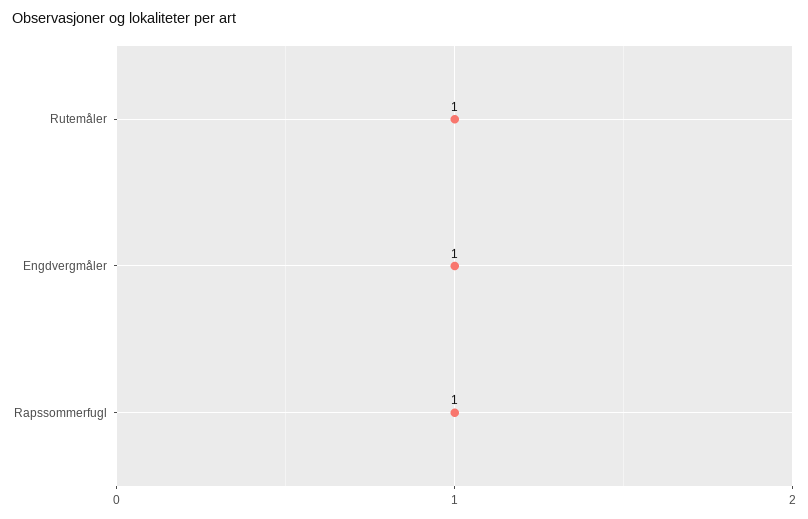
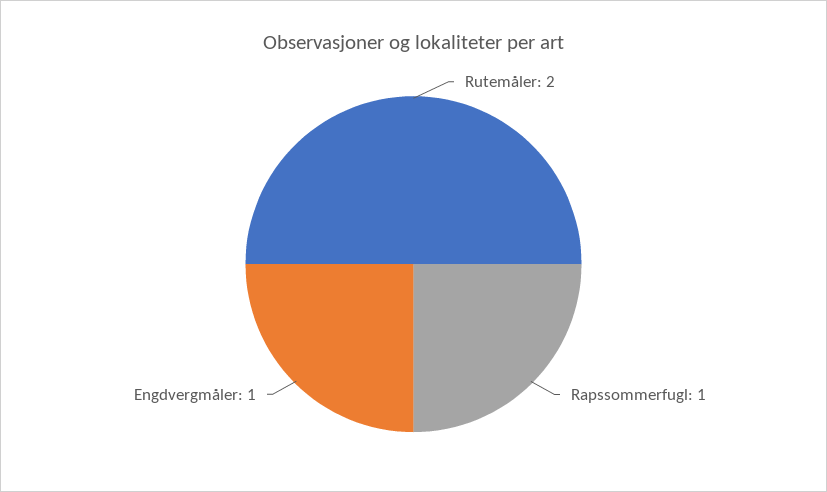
Rutemåler: 1 -> 2

